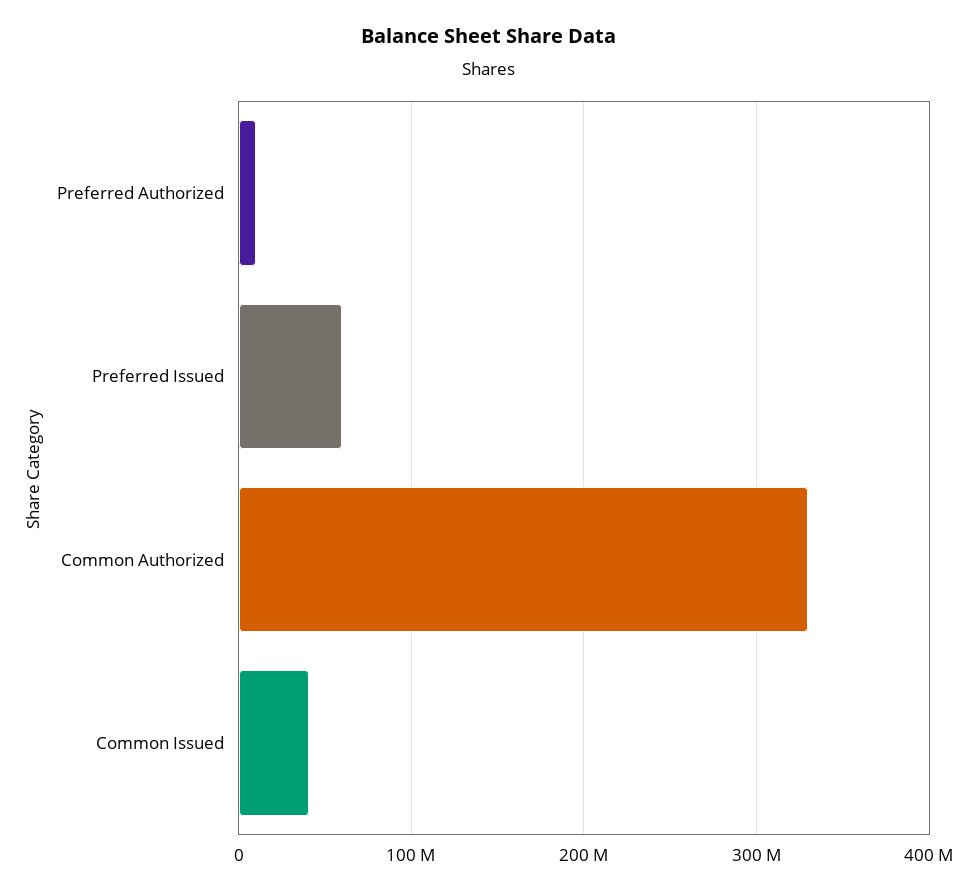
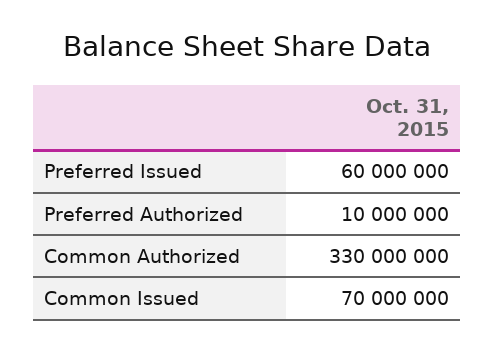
Common Issued: 40000000 -> 70000000

